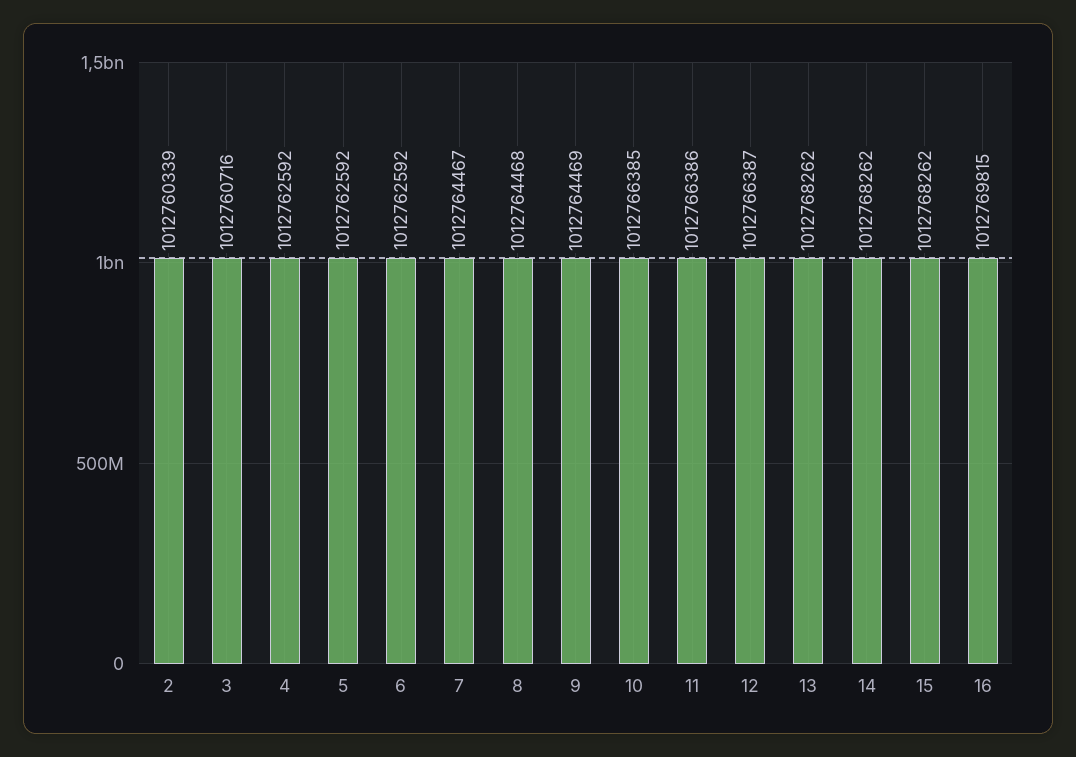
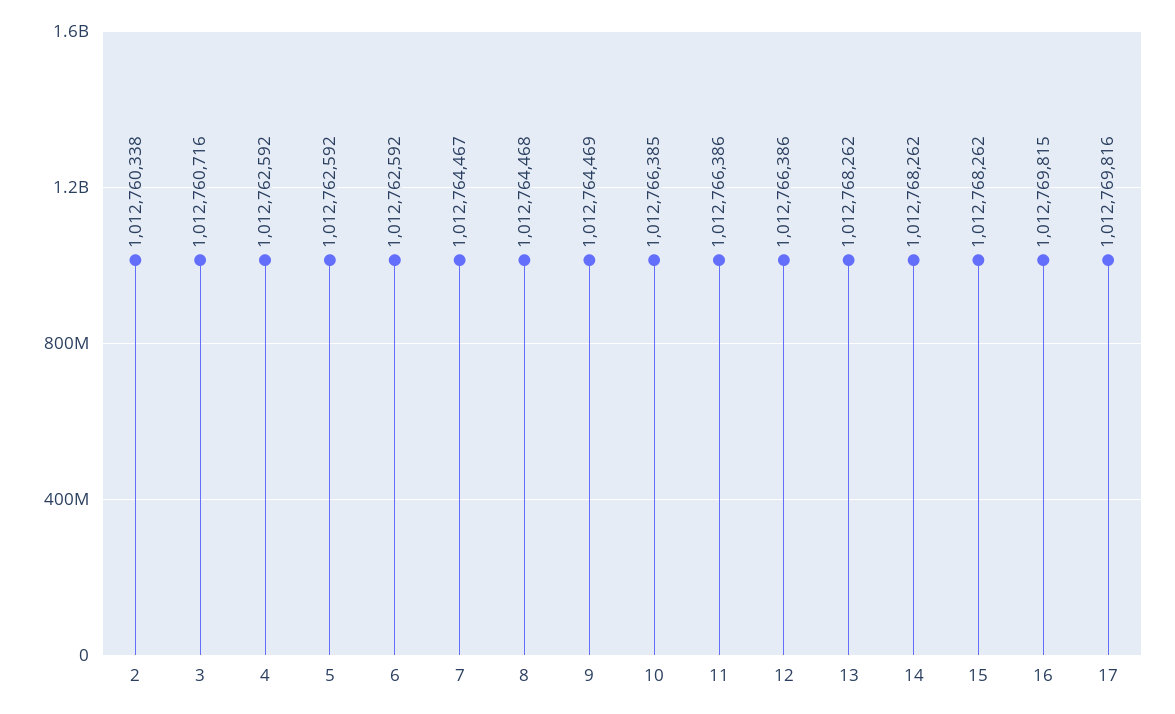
2: 1012760339 -> 1012760338
12: 1012766387 -> 1012766386
17: none -> 1012769816

